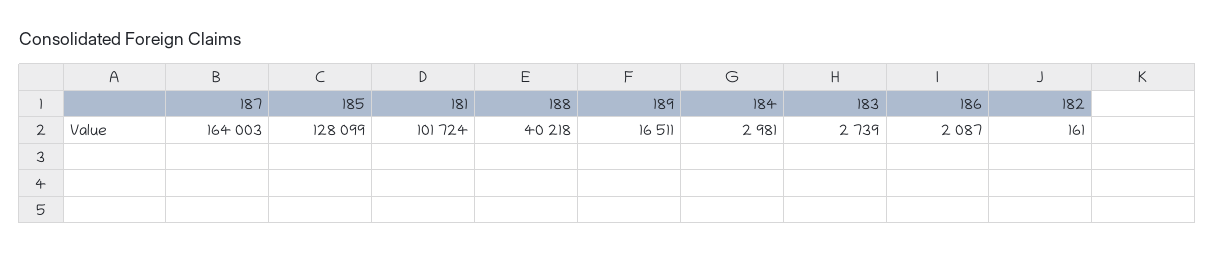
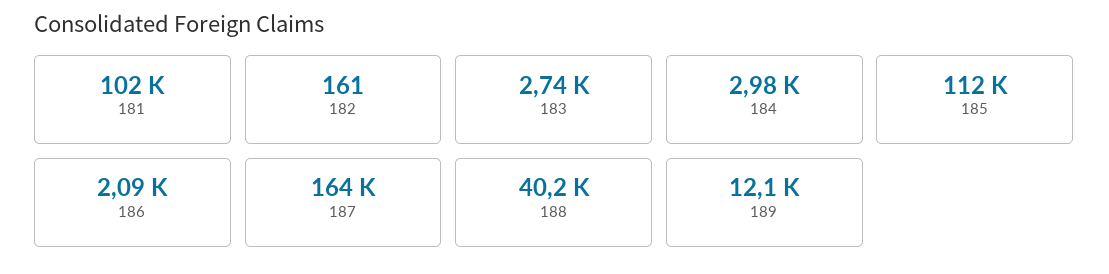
185: 128099 -> 112000
189: 16511 -> 12100

